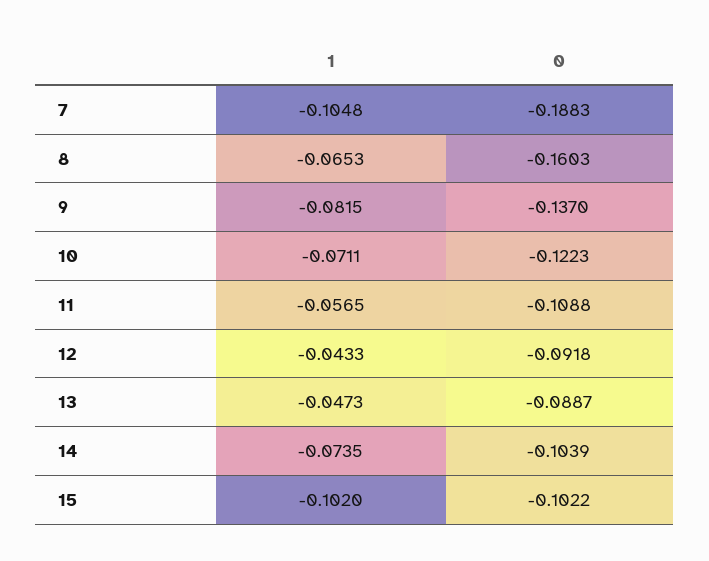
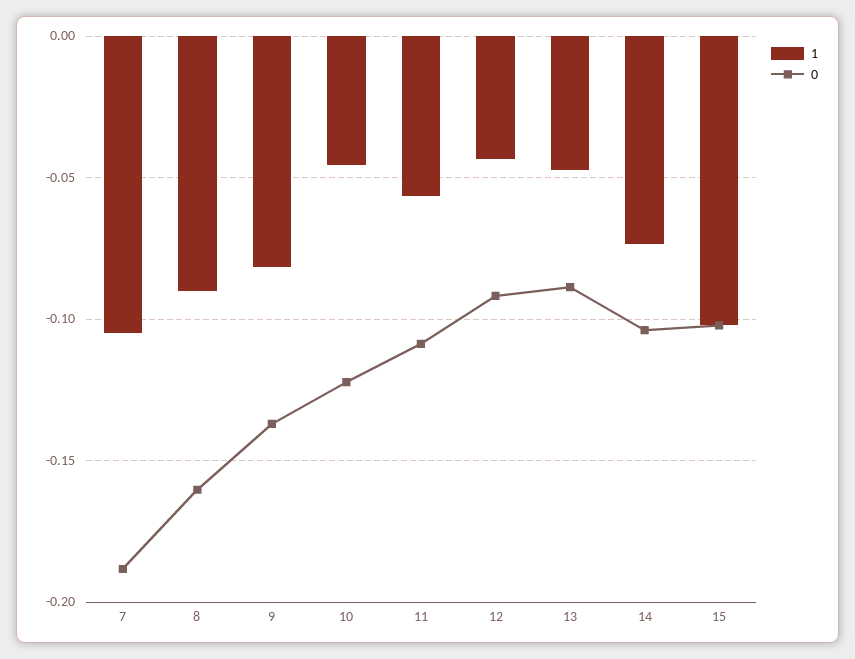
1, 8: -0.0653 -> -0.09
1, 10: -0.0711 -> -0.045

